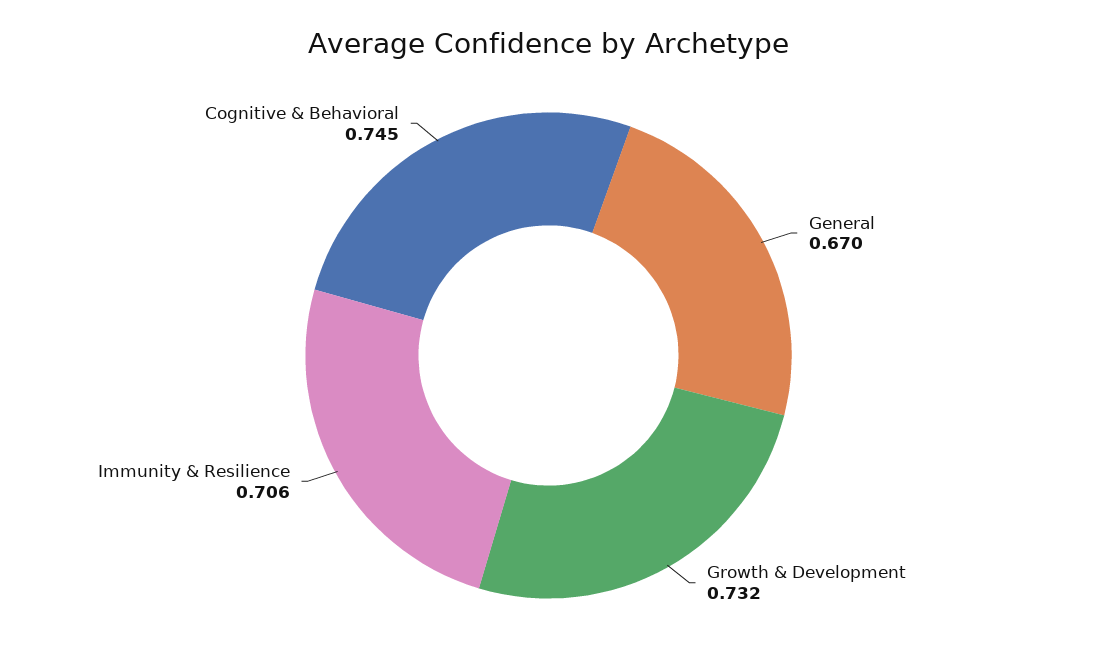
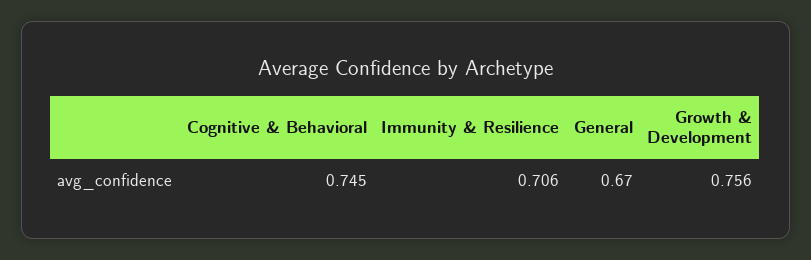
Growth & Development: 0.732 -> 0.756

